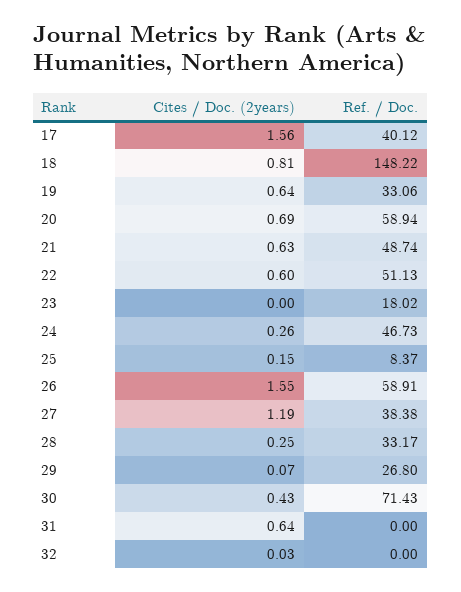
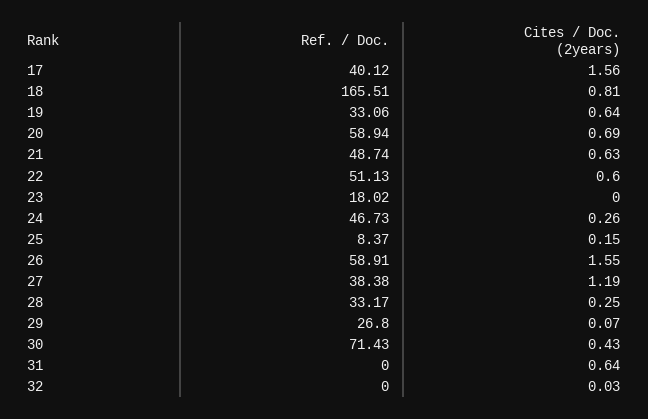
Ref. / Doc., 18: 148.22 -> 165.51

